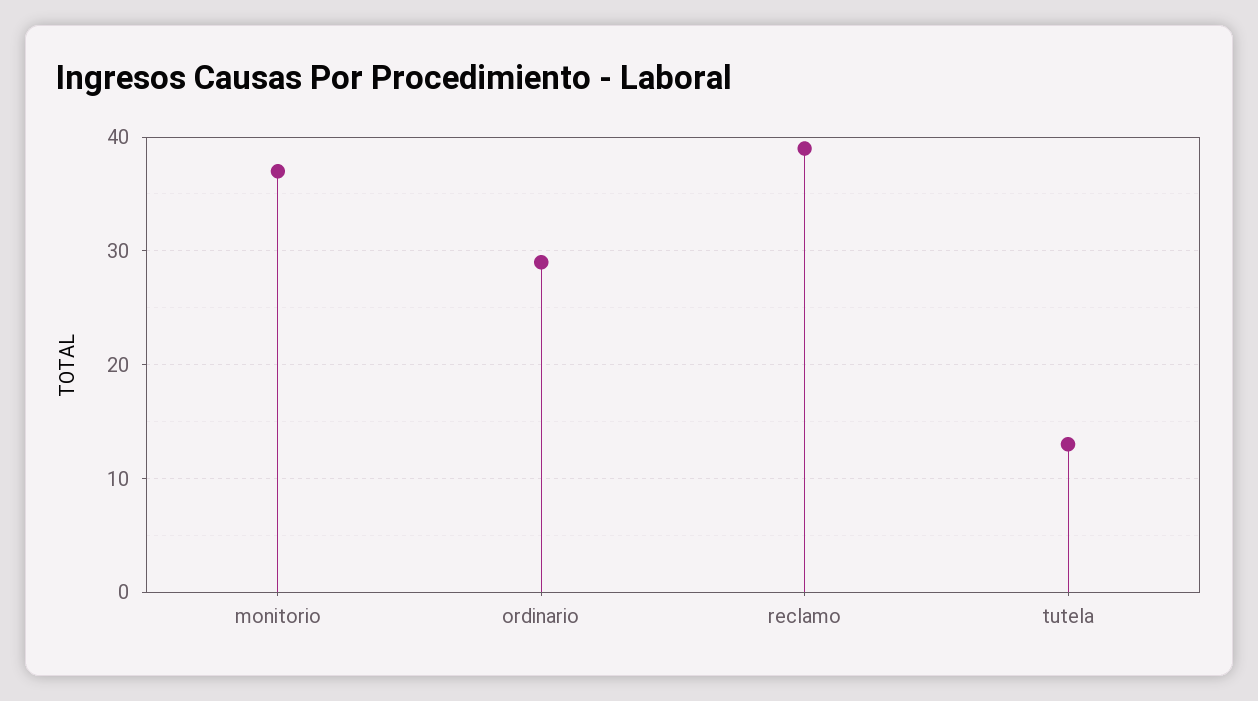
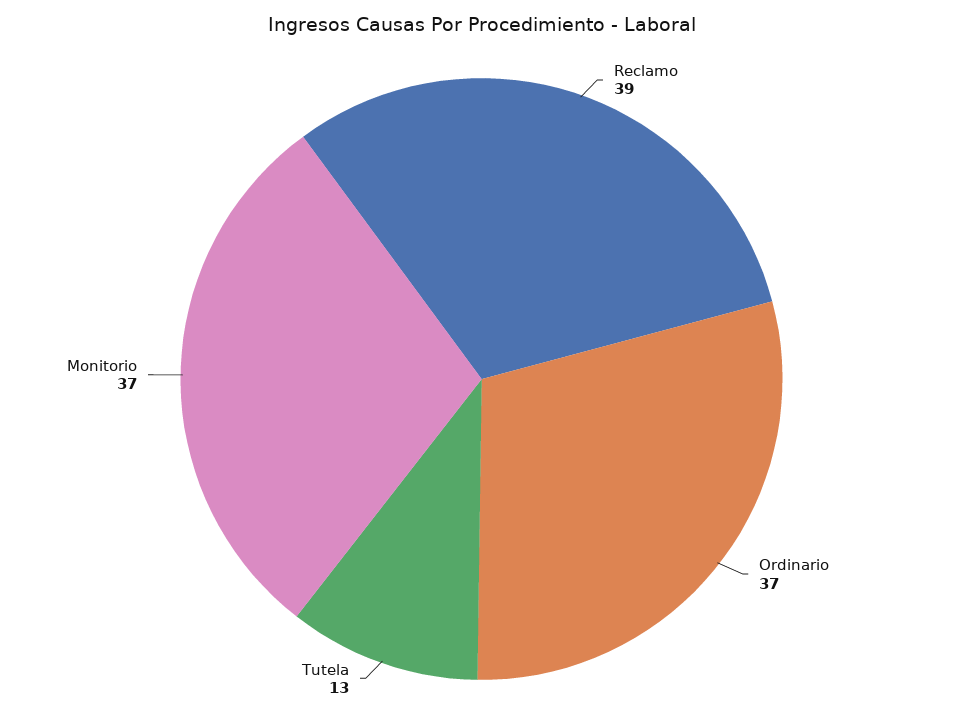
ordinario: 29 -> 37

